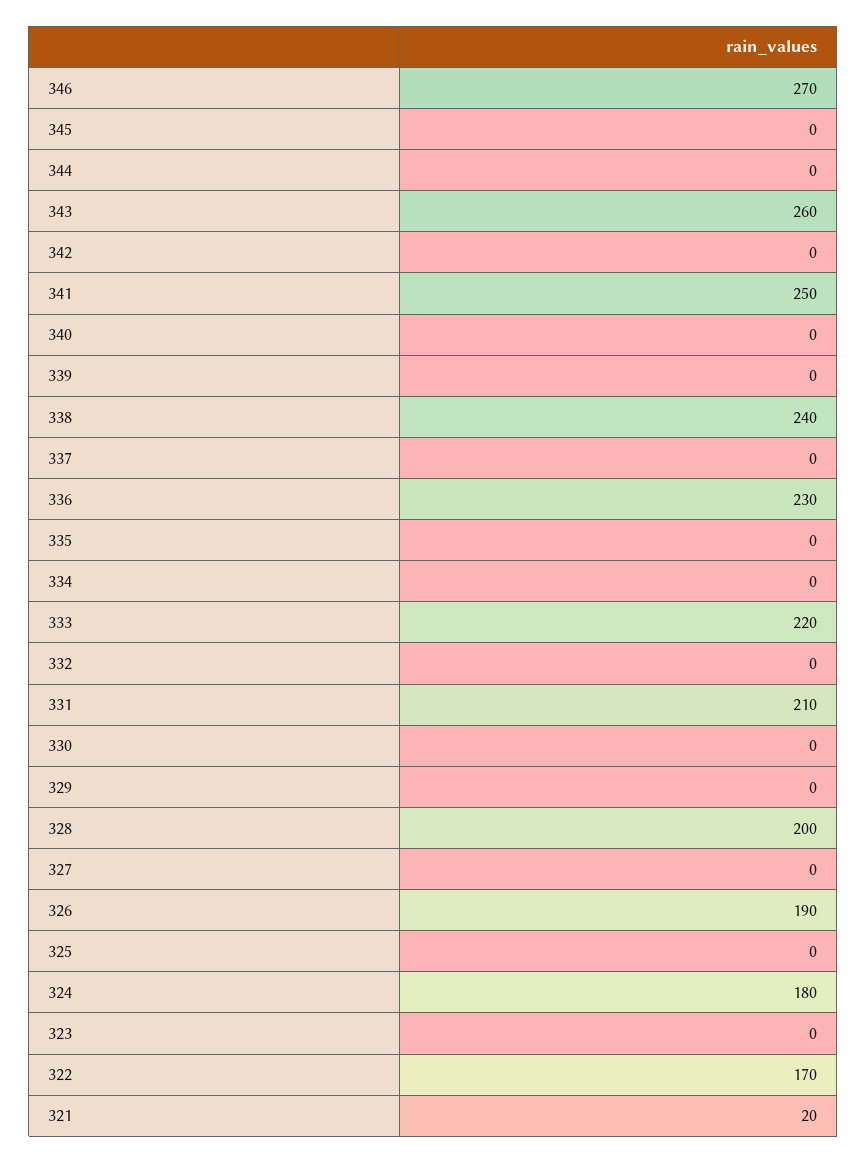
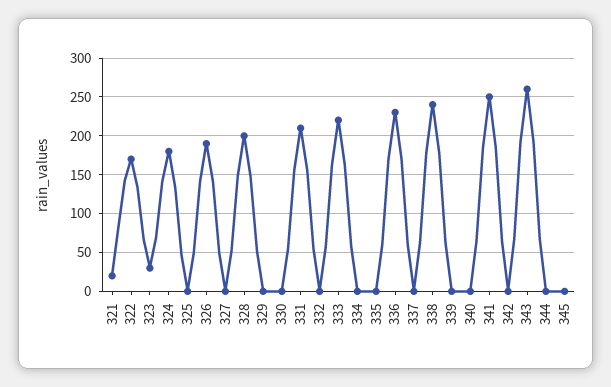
346: 270 -> none
323: 0 -> 30

